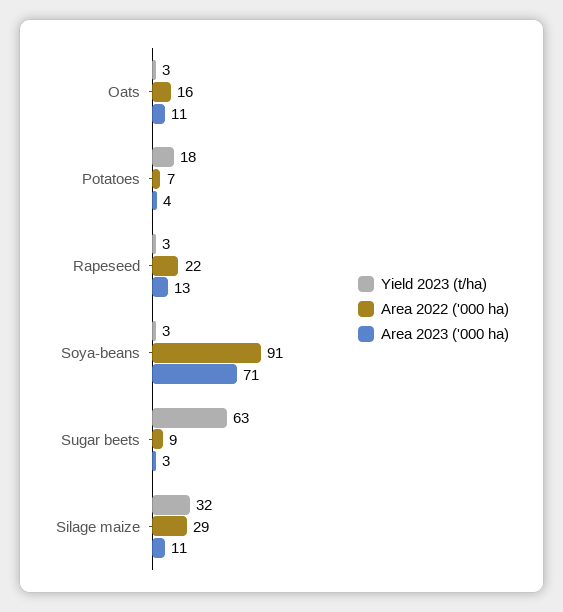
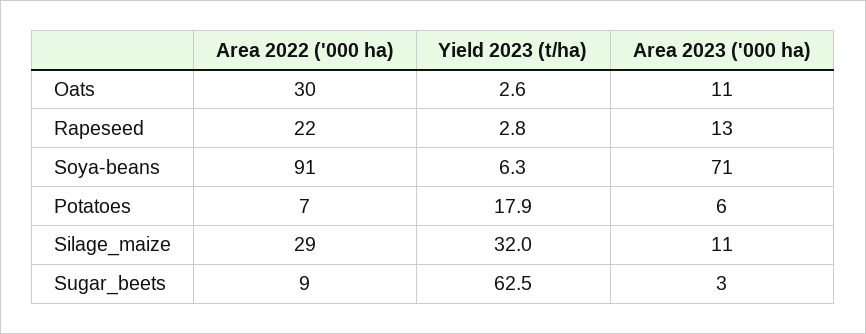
Area 2022 ('000 ha), Oats: 16 -> 30
Area 2023 ('000 ha), Potatoes: 4 -> 6
Yield 2023 (t/ha), Soya-beans: 3 -> 6.3

